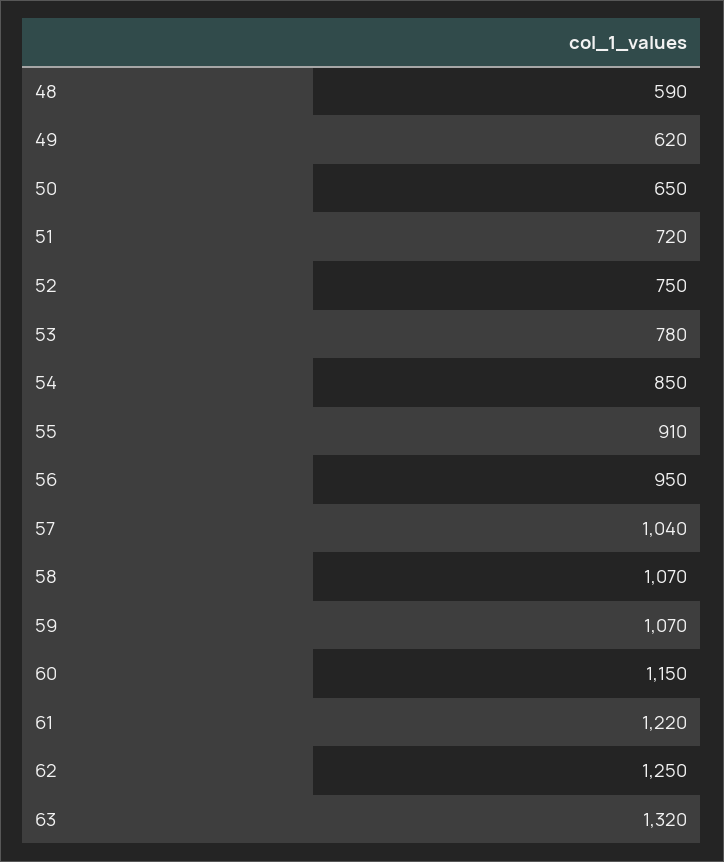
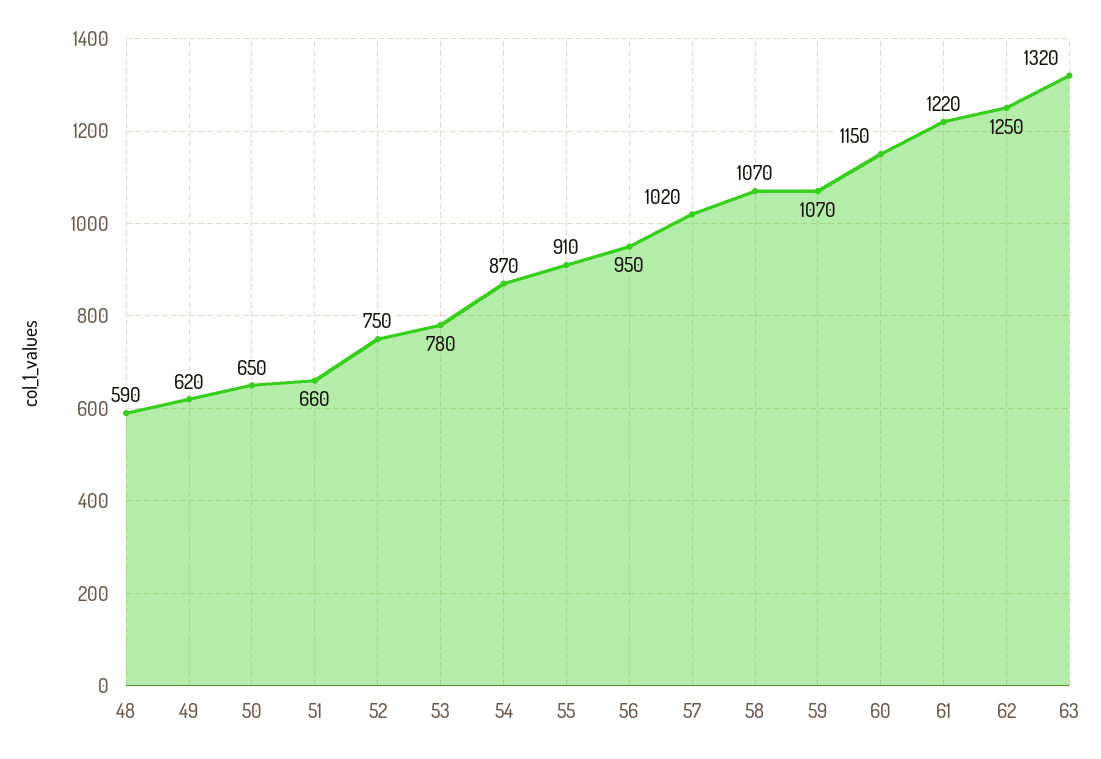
51: 720 -> 660
54: 850 -> 870
57: 1040 -> 1020

